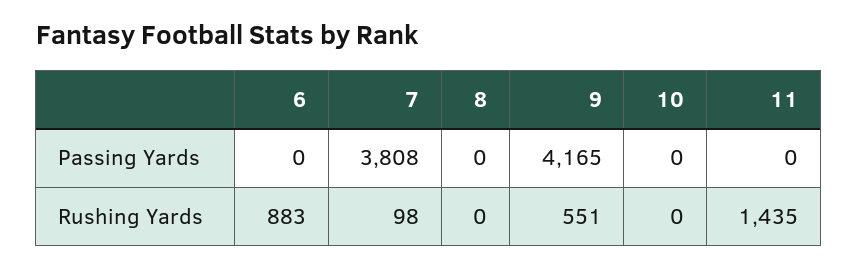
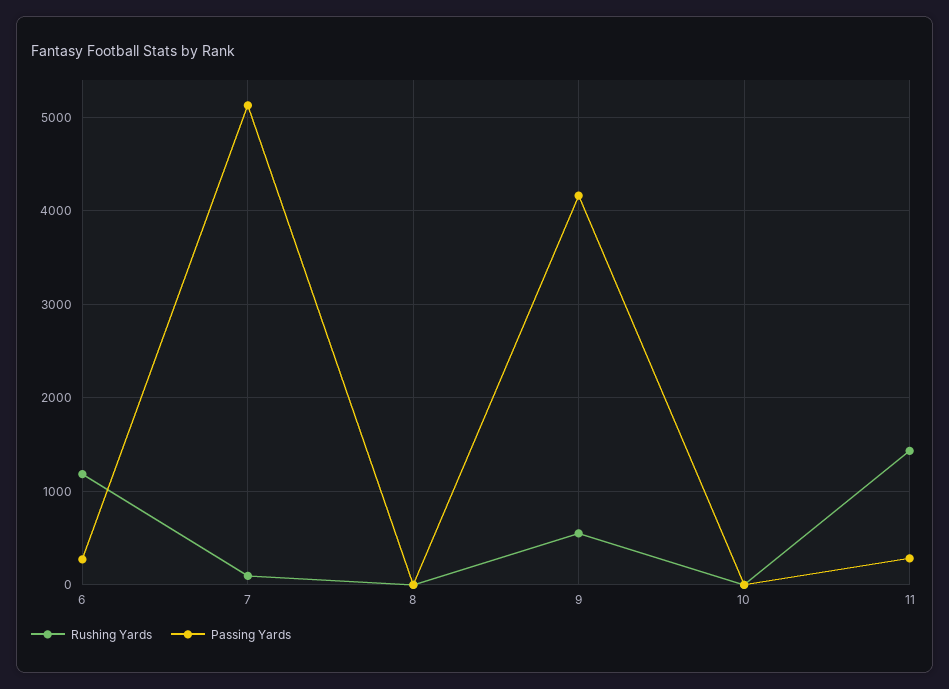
Passing Yards, 6: 0 -> 300
Passing Yards, 7: 3808 -> 5100
Passing Yards, 11: 0 -> 300
Rushing Yards, 6: 883 -> 1200

